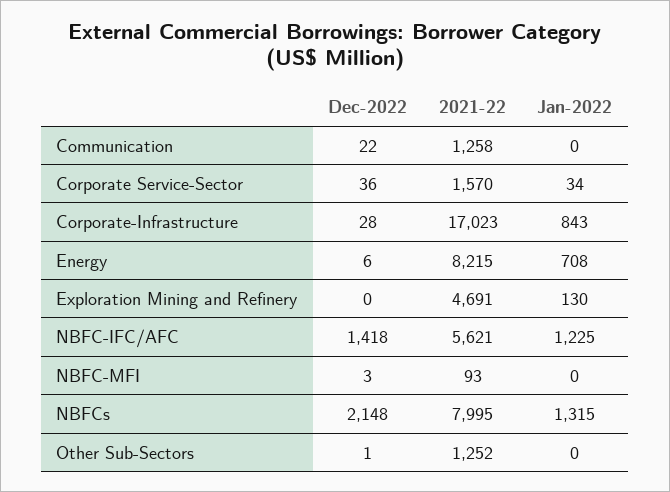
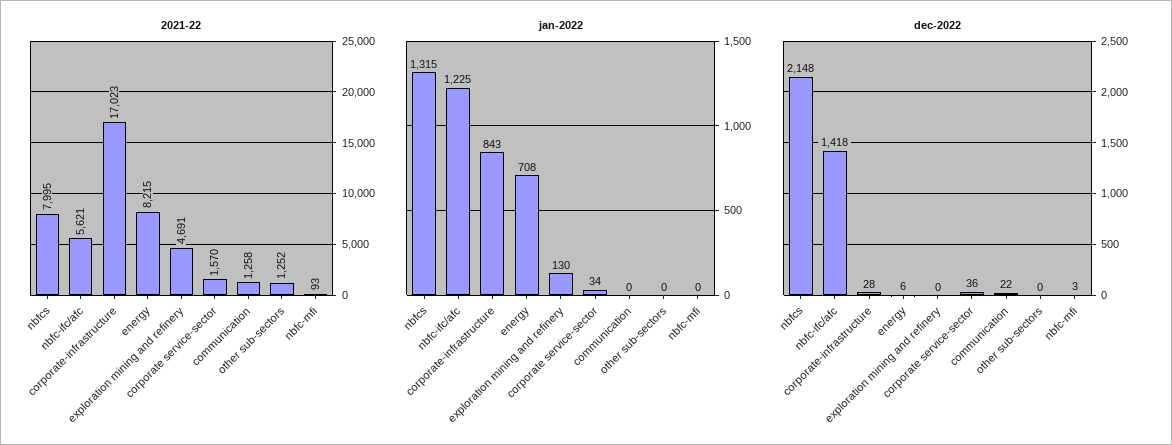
Dec-2022, Other Sub-Sectors: 1 -> 0

